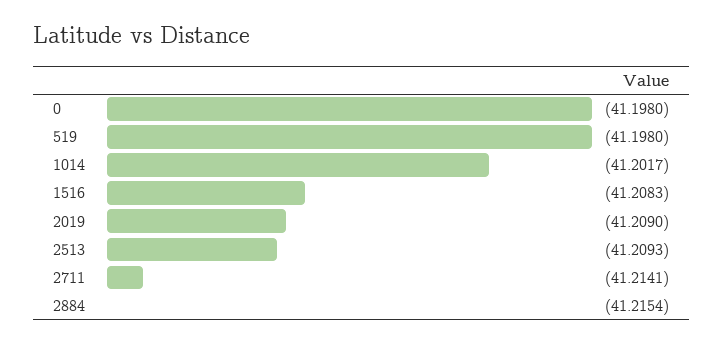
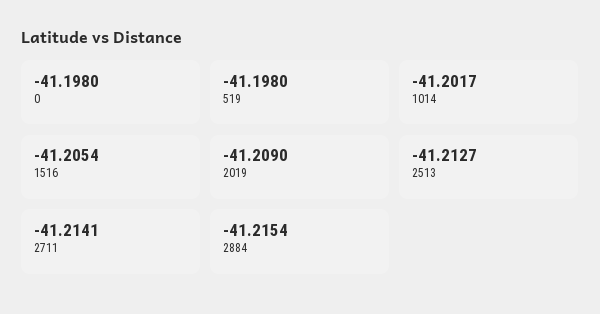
1516: -41.2083 -> -41.2054
2513: -41.2093 -> -41.2127

